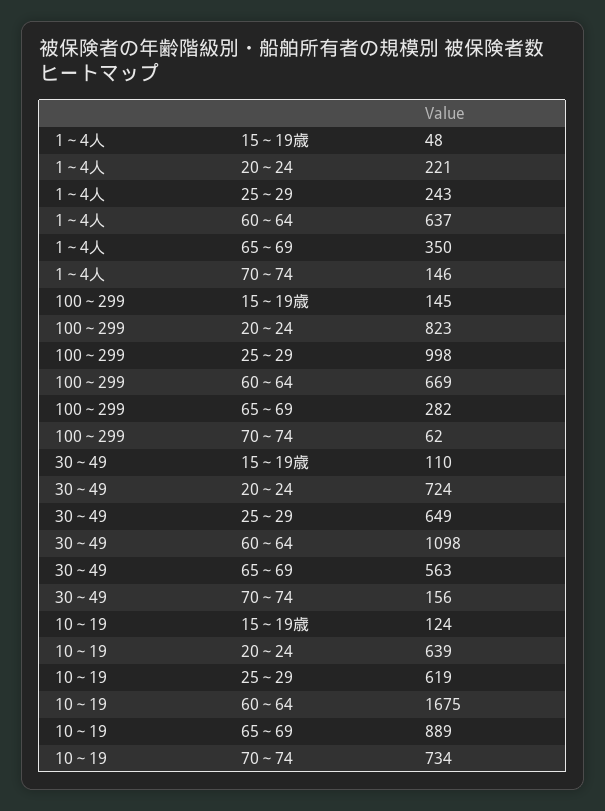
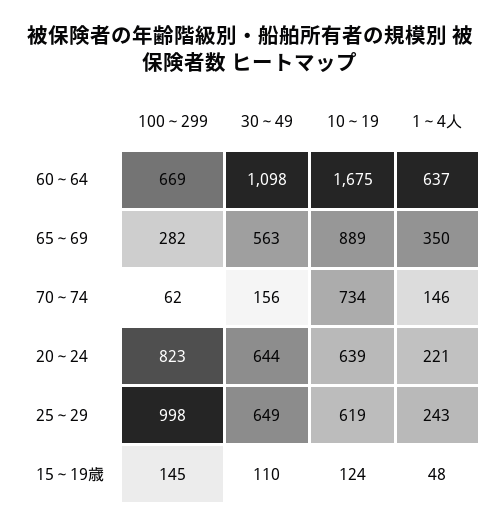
30～49, 20～24: 724 -> 644

